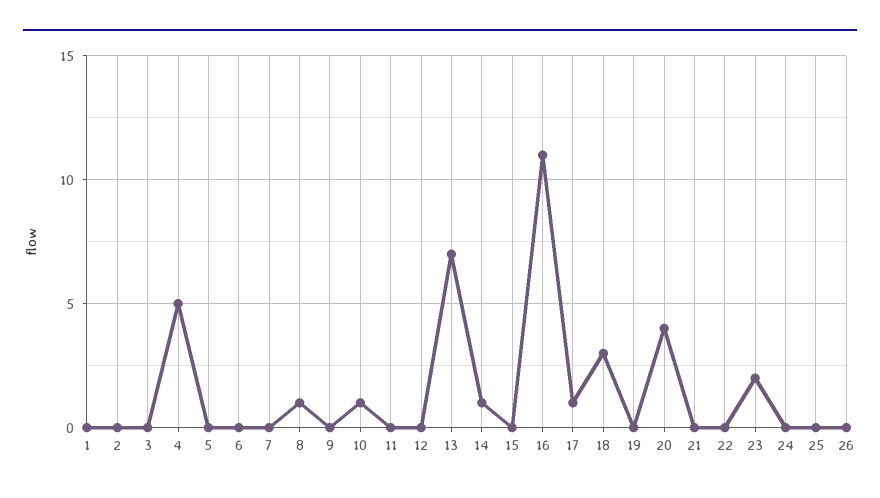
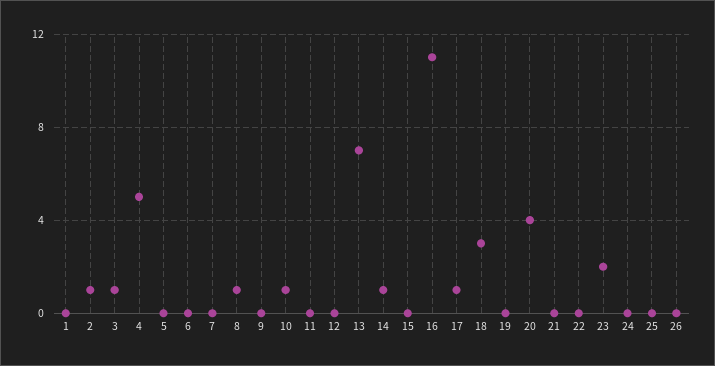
2: 0 -> 1
3: 0 -> 1

